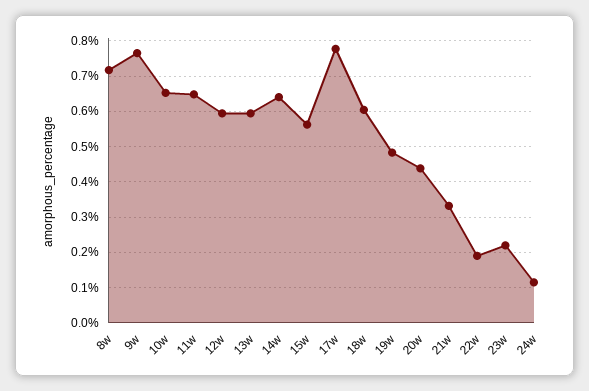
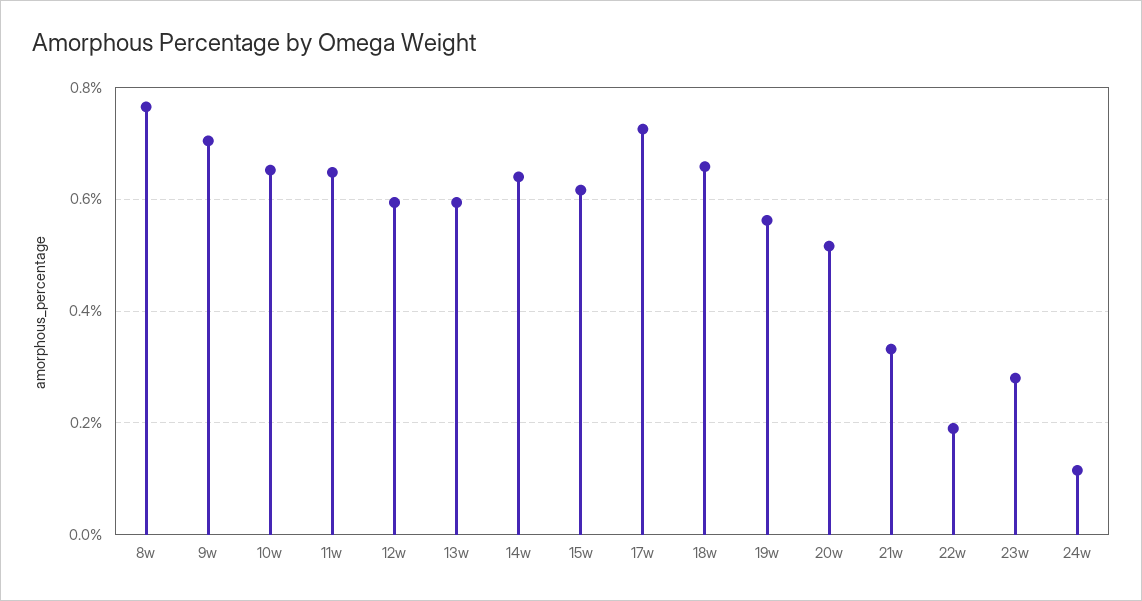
8w: 0.72 -> 0.76
9w: 0.76 -> 0.7
15w: 0.56 -> 0.62
17w: 0.78 -> 0.72
18w: 0.6 -> 0.66
19w: 0.48 -> 0.56
20w: 0.44 -> 0.52
23w: 0.22 -> 0.28

